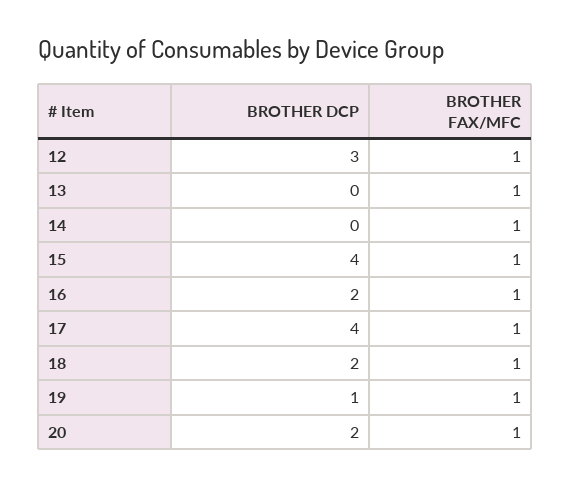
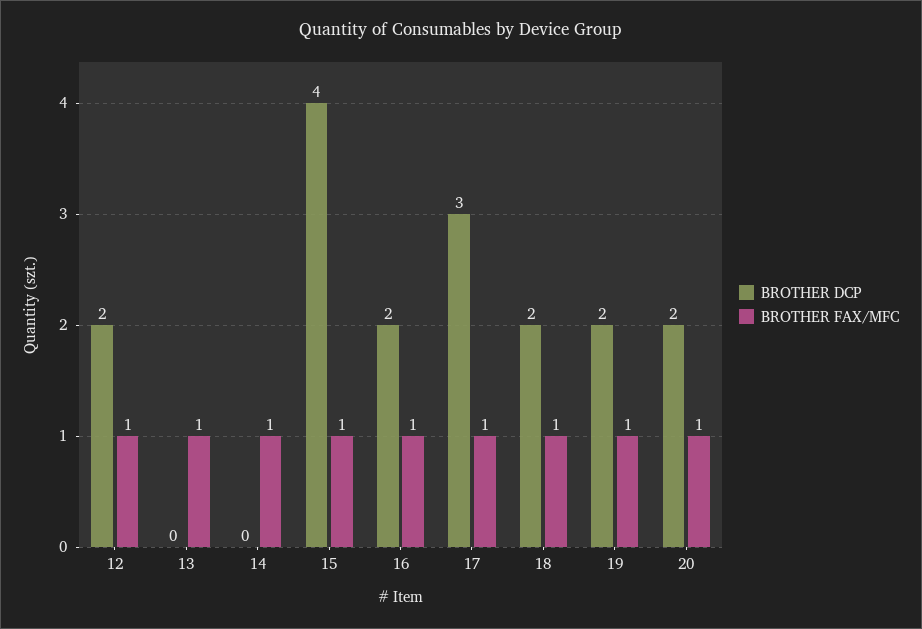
BROTHER DCP, 12: 3 -> 2
BROTHER DCP, 17: 4 -> 3
BROTHER DCP, 19: 1 -> 2

